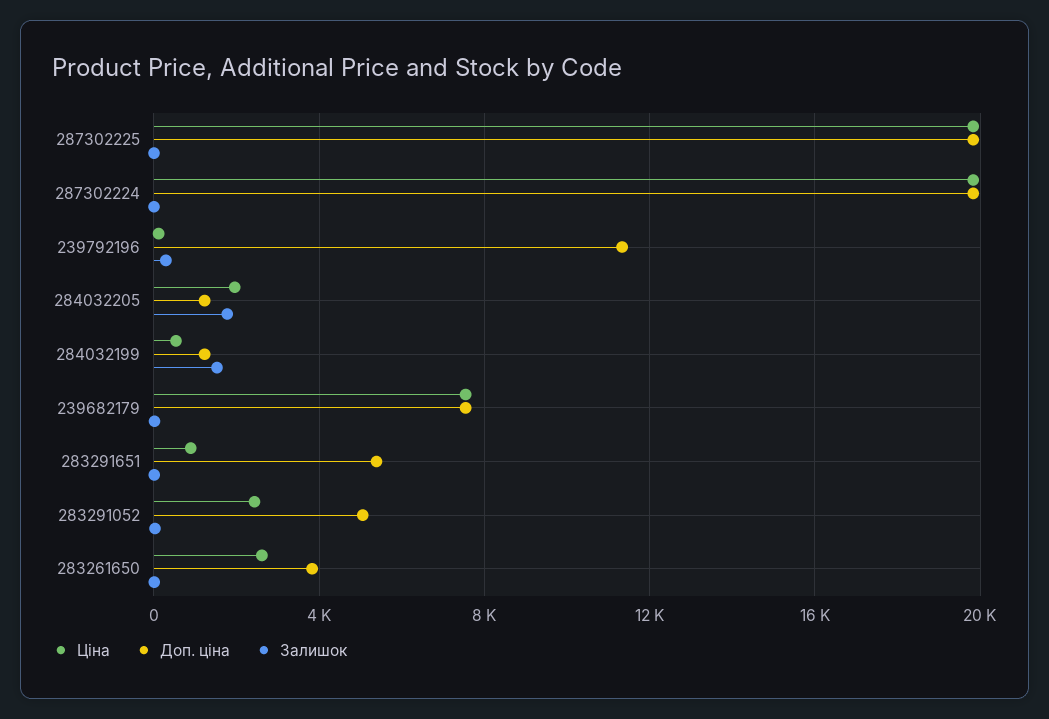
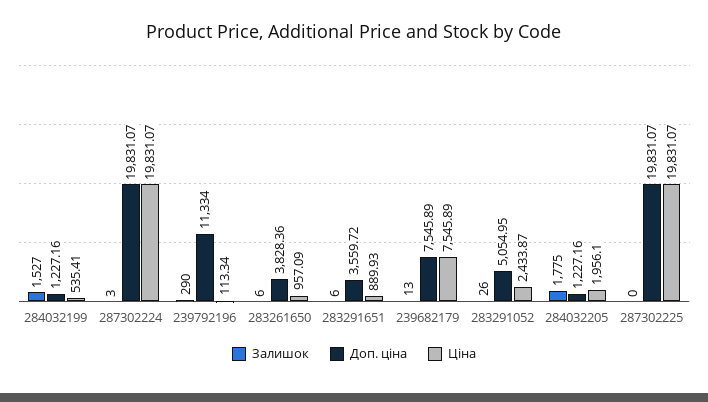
Доп. ціна, 283291651: 5500 -> 3559.72
Ціна, 283261650: 2500 -> 957.09

